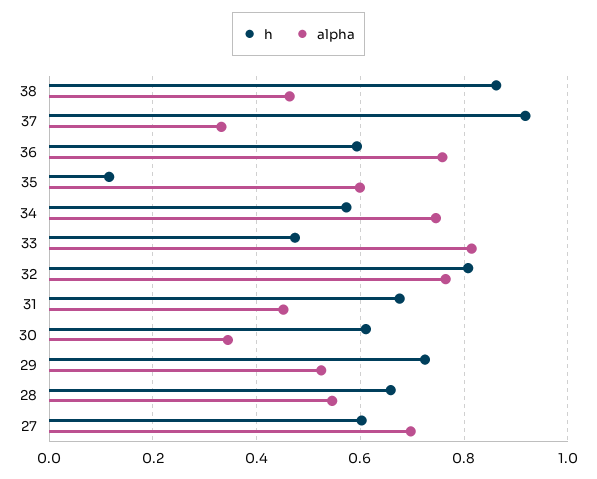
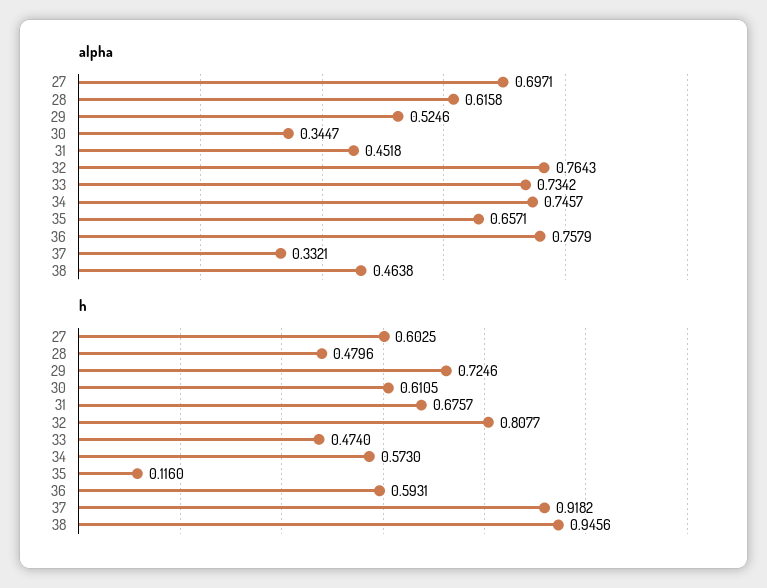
h, 38: 0.86 -> 0.9456
alpha, 35: 0.6 -> 0.6571
alpha, 33: 0.82 -> 0.7342
h, 28: 0.66 -> 0.4796
alpha, 28: 0.54 -> 0.6158

